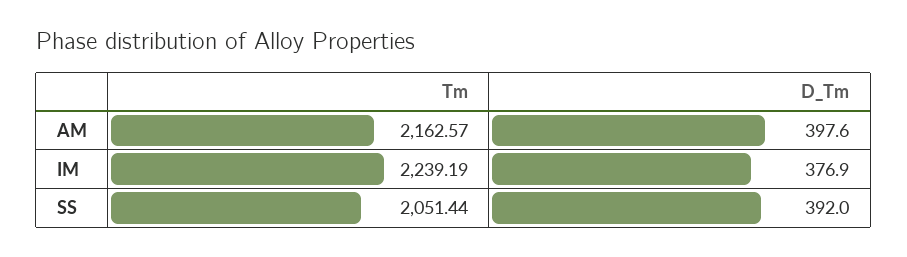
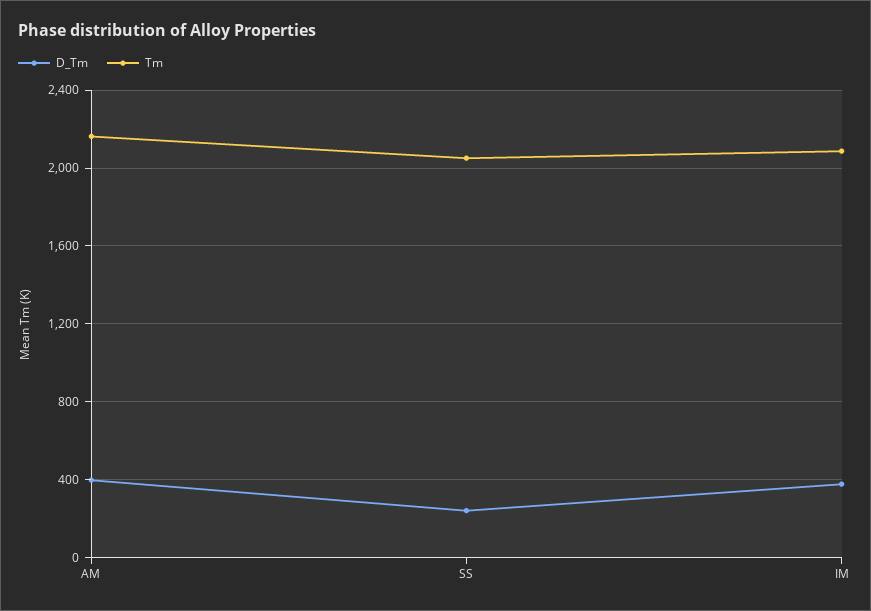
Tm, IM: 2239.19 -> 2100
D_Tm, SS: 392 -> 250

